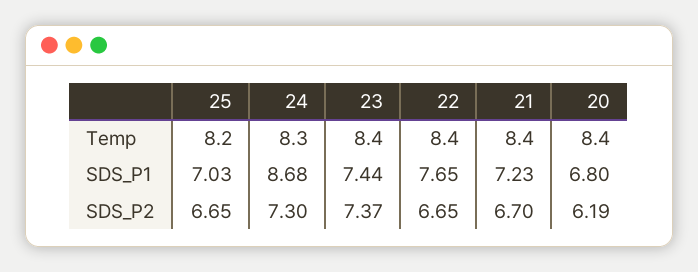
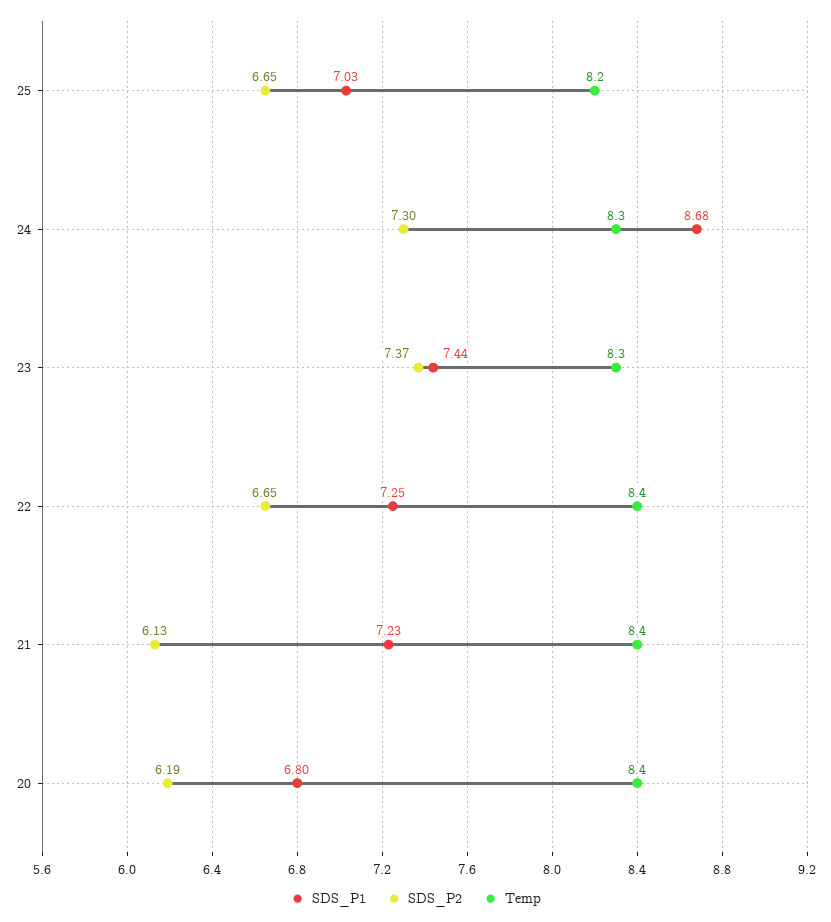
Temp, 23: 8.4 -> 8.3
SDS_P1, 22: 7.65 -> 7.25
SDS_P2, 21: 6.7 -> 6.13

